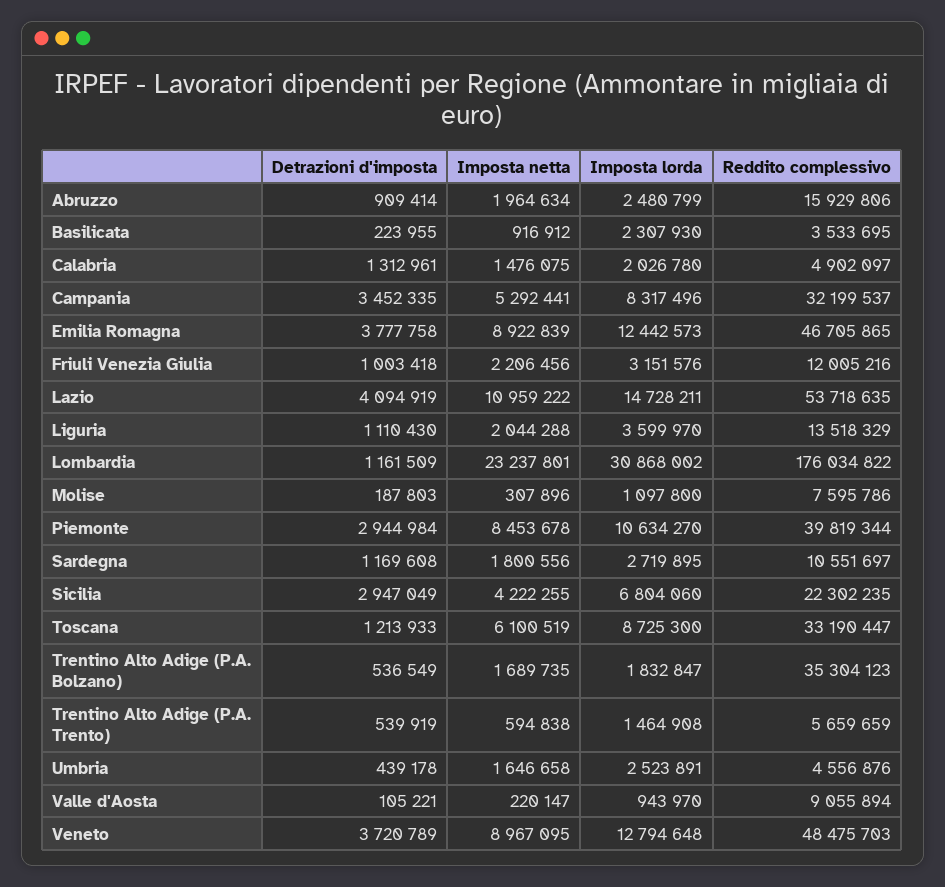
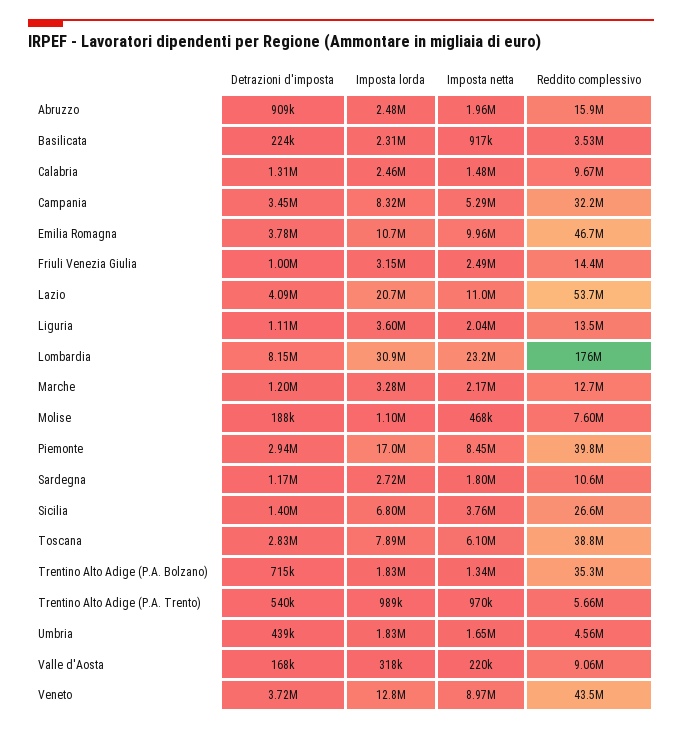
Imposta lorda, Calabria: 2026780 -> 2460000
Reddito complessivo, Calabria: 4902097 -> 9670000
Imposta netta, Emilia Romagna: 8922839 -> 9960000
Imposta lorda, Emilia Romagna: 12442573 -> 10700000
Imposta netta, Friuli Venezia Giulia: 2206456 -> 2490000
Reddito complessivo, Friuli Venezia Giulia: 12005216 -> 14400000
Imposta lorda, Lazio: 14728211 -> 20700000
Detrazioni d'imposta, Lombardia: 1161509 -> 8150000
Imposta netta, Molise: 307896 -> 468000
Imposta lorda, Piemonte: 10634270 -> 17000000
Detrazioni d'imposta, Sicilia: 2947049 -> 1400000
Imposta netta, Sicilia: 4222255 -> 3760000
Reddito complessivo, Sicilia: 22302235 -> 26600000
Detrazioni d'imposta, Toscana: 1213933 -> 2830000
Imposta lorda, Toscana: 8725300 -> 7890000
Reddito complessivo, Toscana: 33190447 -> 38800000
Detrazioni d'imposta, Trentino Alto Adige (P.A. Bolzano): 536549 -> 715000
Imposta netta, Trentino Alto Adige (P.A. Bolzano): 1689735 -> 1340000
Imposta netta, Trentino Alto Adige (P.A. Trento): 594838 -> 970000
Imposta lorda, Trentino Alto Adige (P.A. Trento): 1464908 -> 989000
Imposta lorda, Umbria: 2523891 -> 1830000
Detrazioni d'imposta, Valle d'Aosta: 105221 -> 168000
Imposta lorda, Valle d'Aosta: 943970 -> 318000
Reddito complessivo, Veneto: 48475703 -> 43500000
Detrazioni d'imposta, Marche: none -> 1200000
Imposta lorda, Marche: none -> 3280000
Imposta netta, Marche: none -> 2170000
Reddito complessivo, Marche: none -> 12700000

